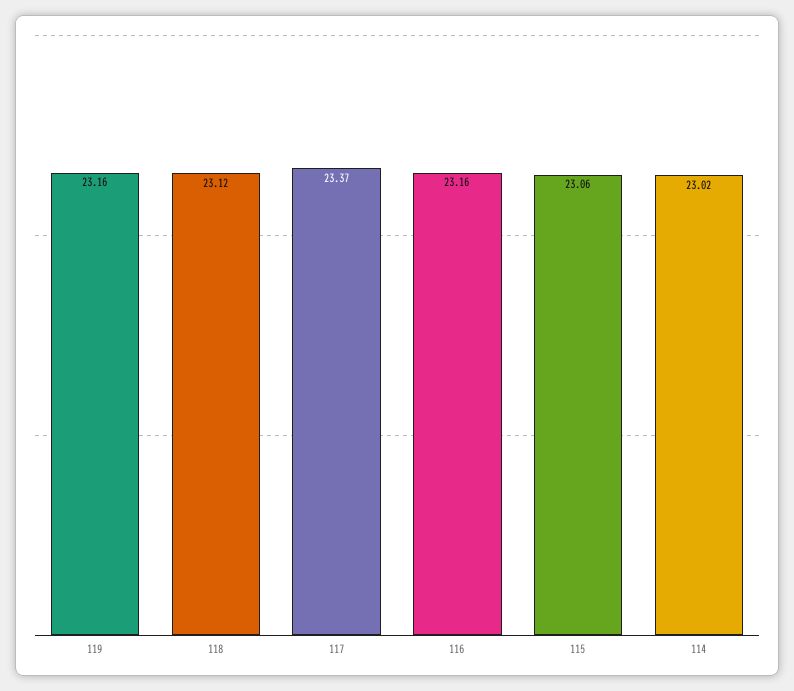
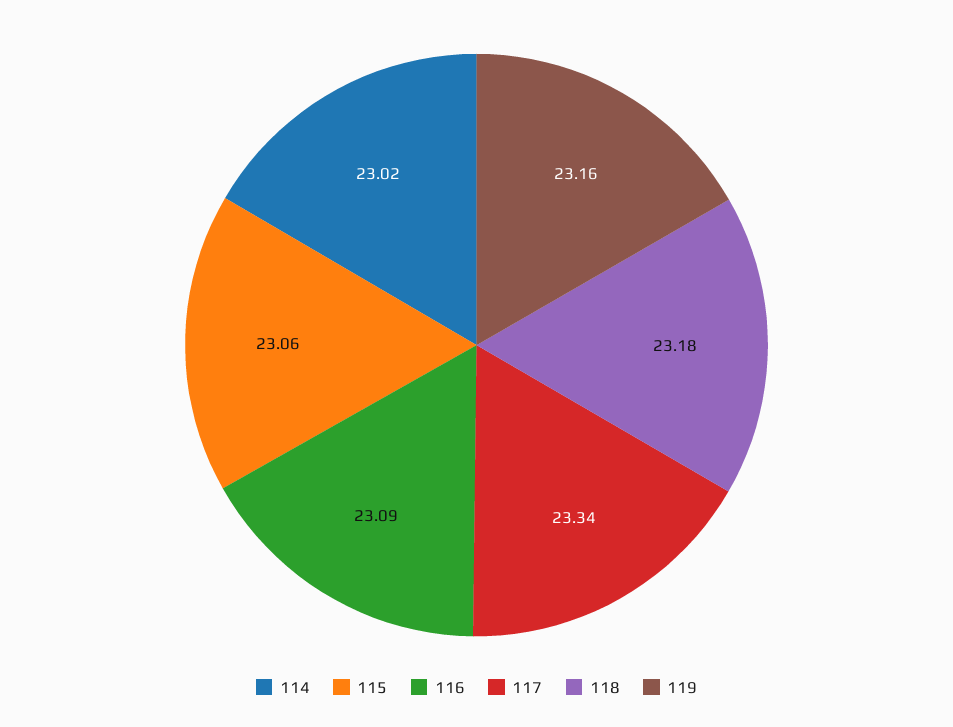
118: 23.12 -> 23.18
117: 23.37 -> 23.34
116: 23.16 -> 23.09

